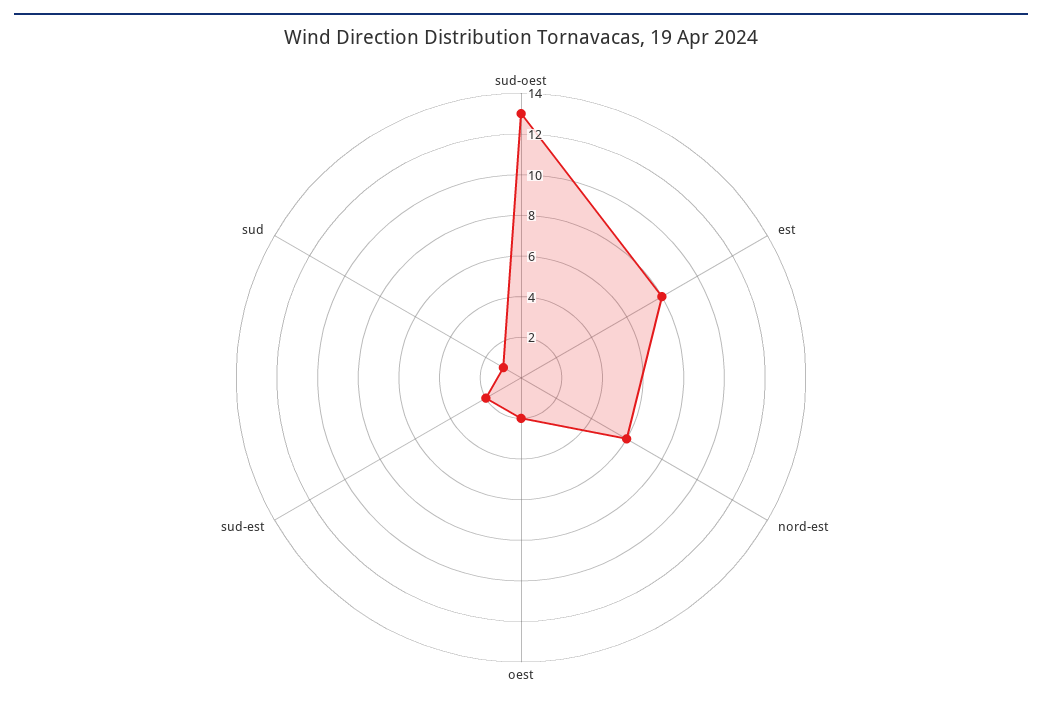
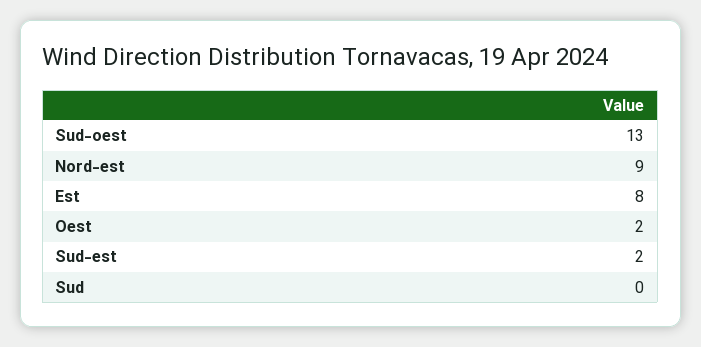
nord-est: 6 -> 9
sud: 1 -> 0

